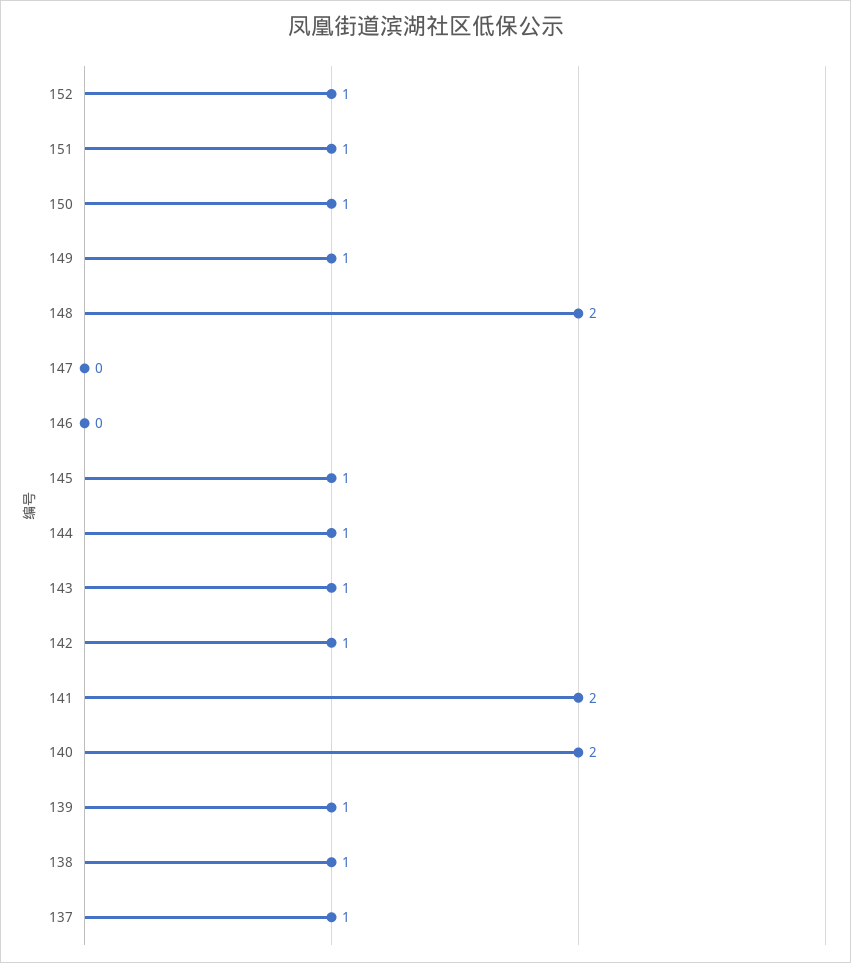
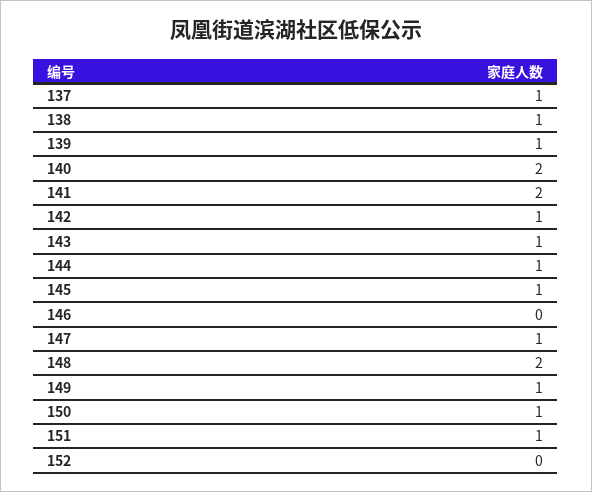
152: 1 -> 0
147: 0 -> 1

